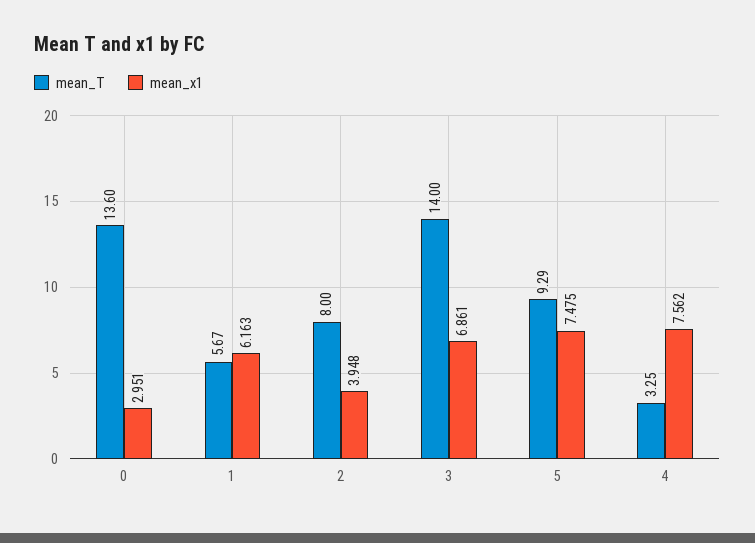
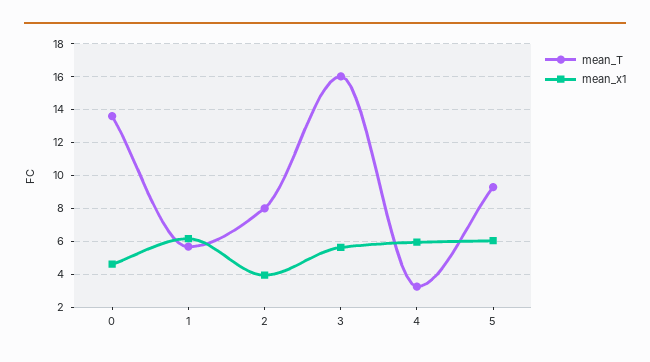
mean_x1, 0: 2.951 -> 4.5
mean_T, 3: 14 -> 16
mean_x1, 3: 6.861 -> 5.5
mean_x1, 5: 7.475 -> 6
mean_x1, 4: 7.562 -> 6

